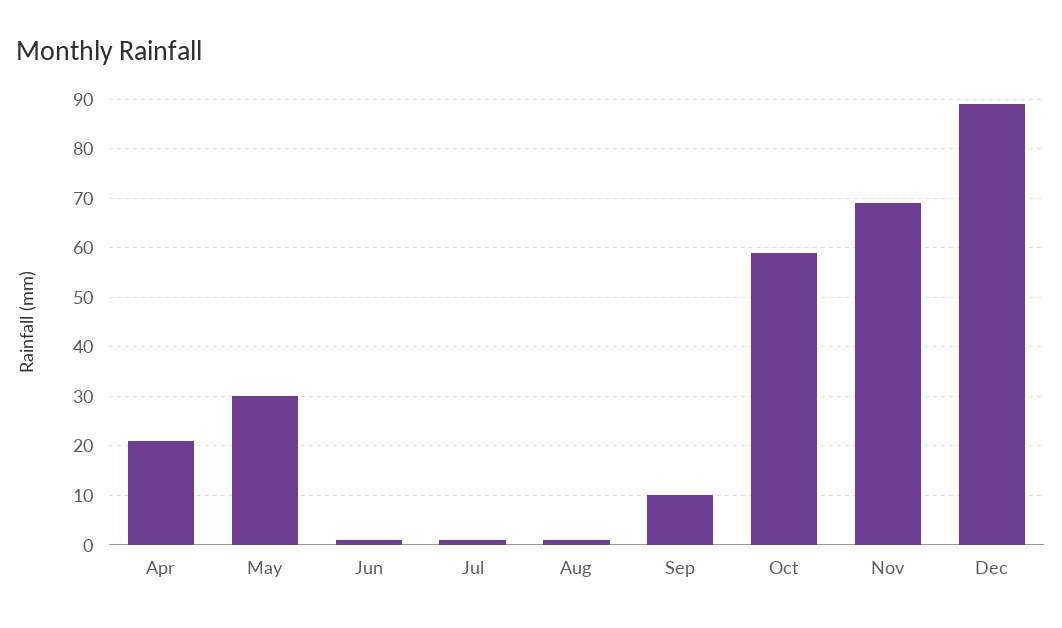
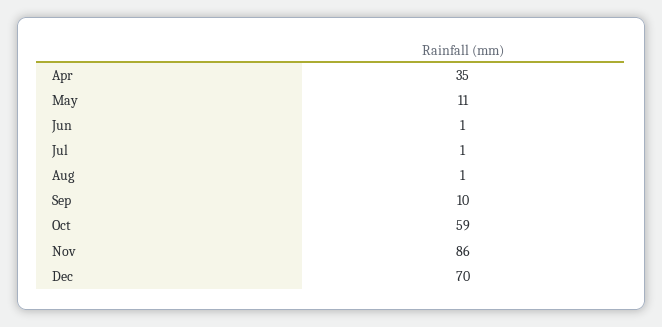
Apr: 20 -> 35
May: 30 -> 11
Nov: 70 -> 86
Dec: 90 -> 70

